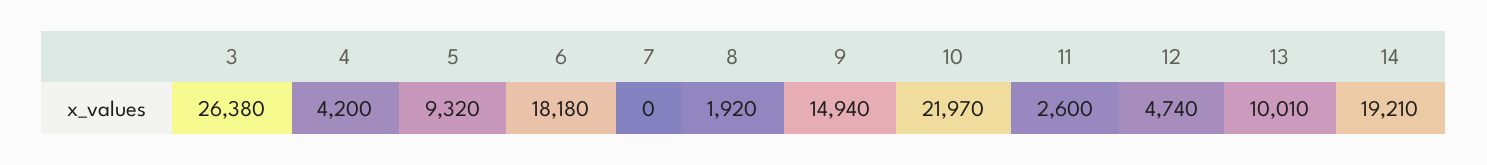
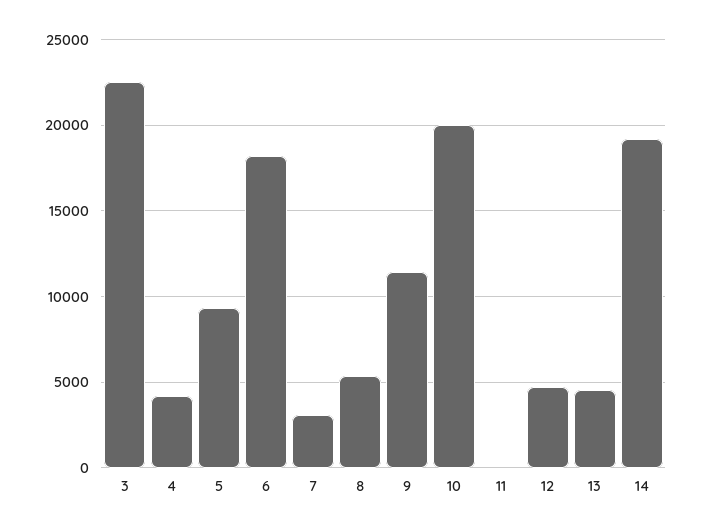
3: 26380 -> 22500
7: 0 -> 3000
8: 1920 -> 5500
9: 14940 -> 11500
10: 21970 -> 20000
11: 2600 -> 0
13: 10010 -> 4500

